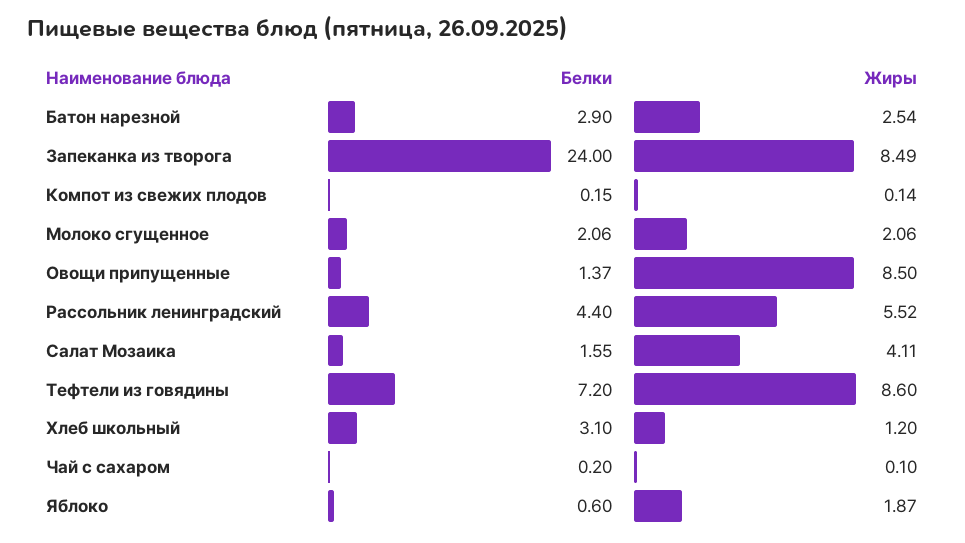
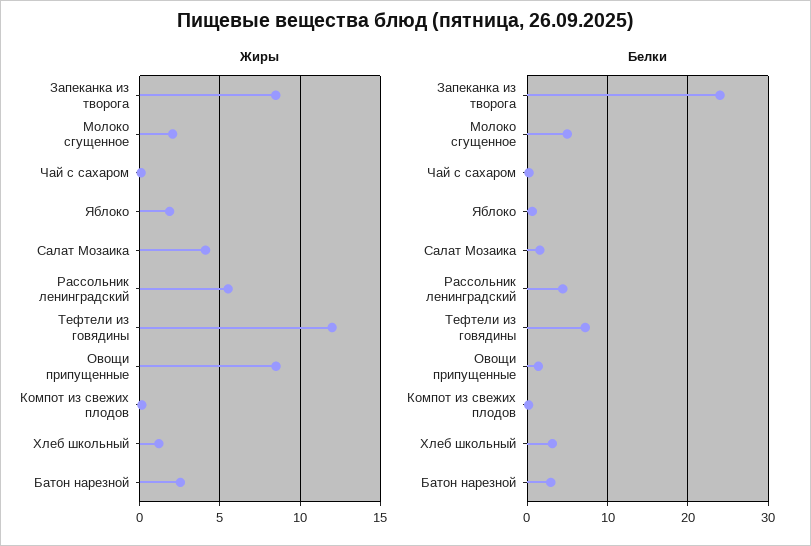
Белки, Молоко сгущенное: 2.06 -> 5
Жиры, Тефтели из говядины: 8.6 -> 12

